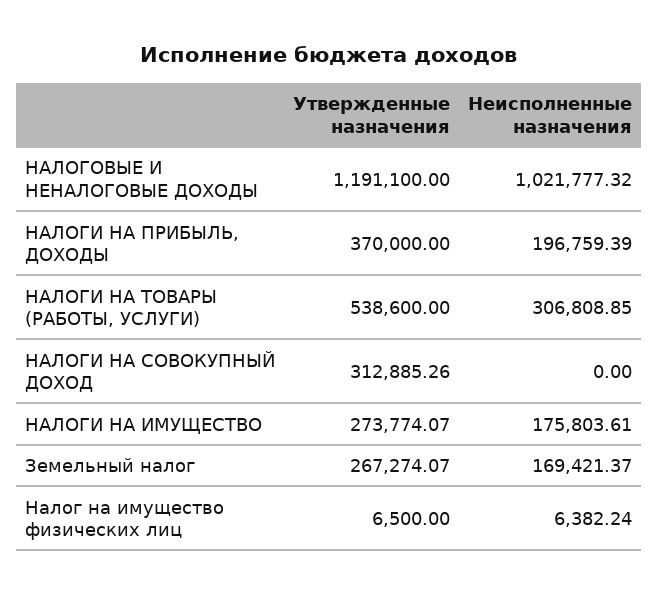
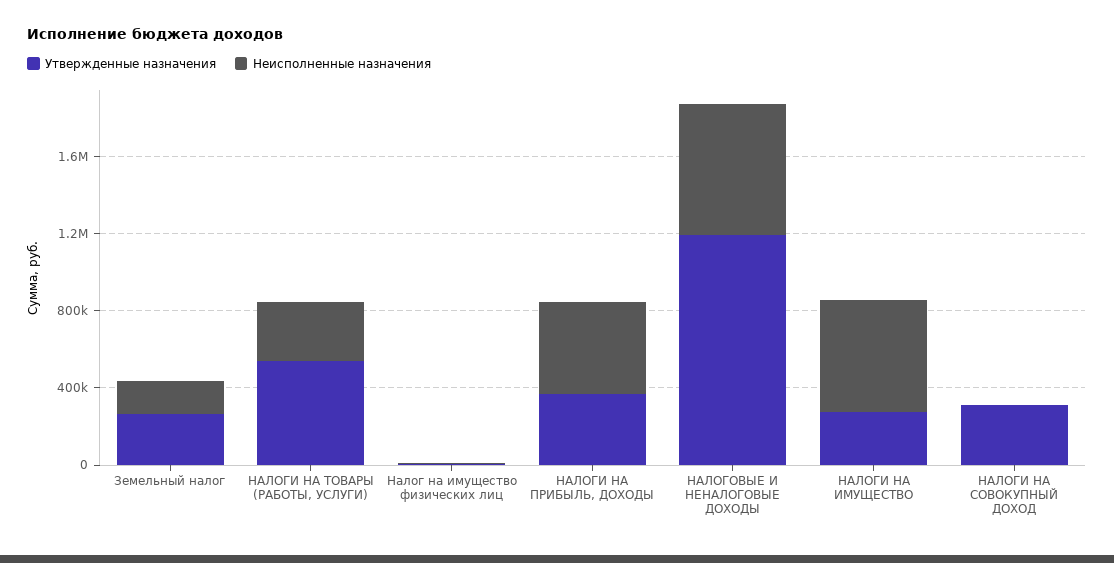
Неисполненные назначения, НАЛОГОВЫЕ И НЕНАЛОГОВЫЕ ДОХОДЫ: 1021777.32 -> 700000
Неисполненные назначения, НАЛОГИ НА ПРИБЫЛЬ, ДОХОДЫ: 196759.39 -> 500000
Неисполненные назначения, НАЛОГИ НА ИМУЩЕСТВО: 175803.61 -> 600000

